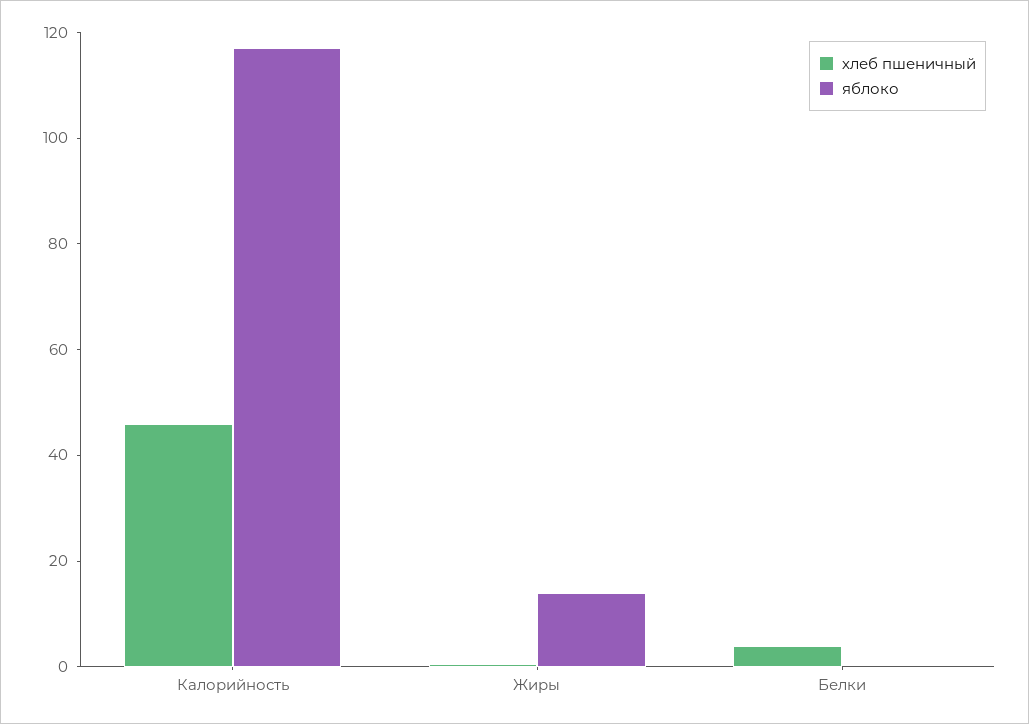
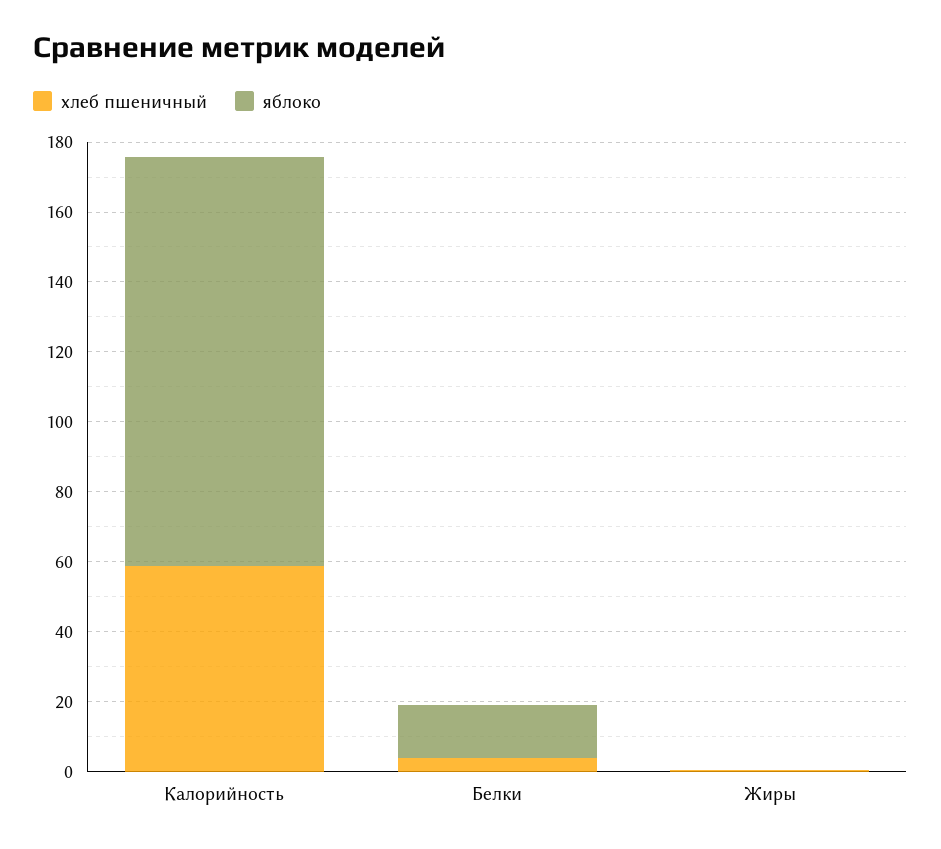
хлеб пшеничный, Калорийность: 45 -> 60
яблоко, Жиры: 15 -> 0
яблоко, Белки: 0 -> 15

